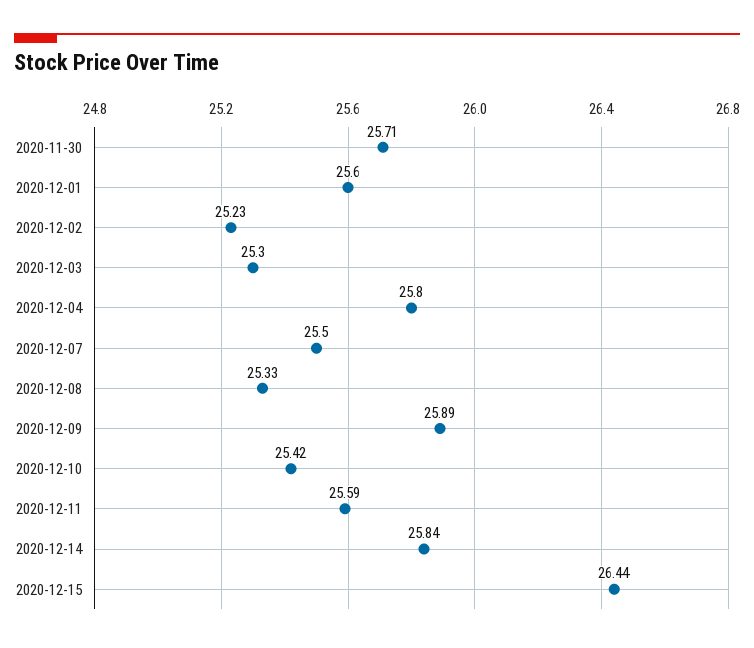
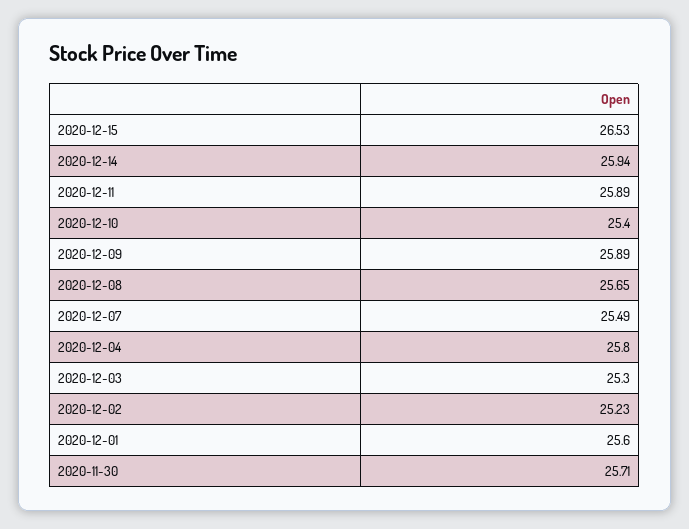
2020-12-07: 25.5 -> 25.49
2020-12-08: 25.33 -> 25.65
2020-12-10: 25.42 -> 25.4
2020-12-11: 25.59 -> 25.89
2020-12-14: 25.84 -> 25.94
2020-12-15: 26.44 -> 26.53

